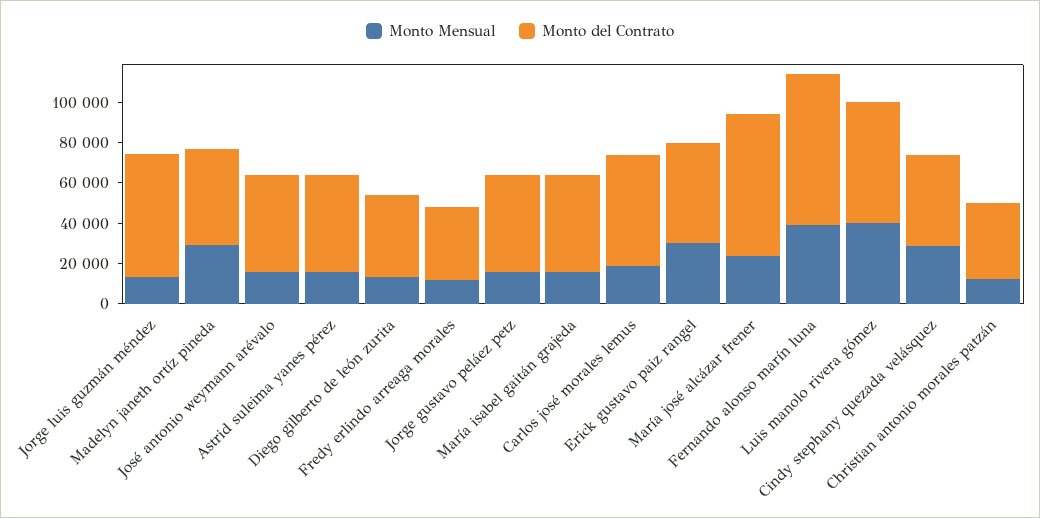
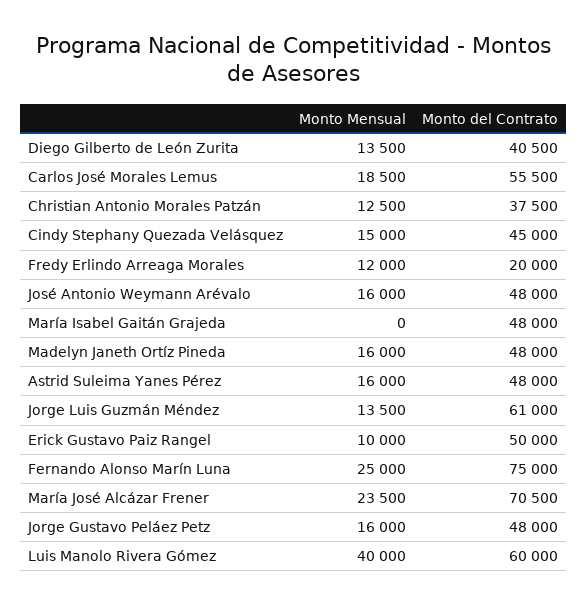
Monto Mensual, Madelyn janeth ortíz pineda: 30000 -> 16000
Monto del Contrato, Fredy erlindo arreaga morales: 35000 -> 20000
Monto Mensual, María isabel gaitán grajeda: 15000 -> 0
Monto Mensual, Erick gustavo paiz rangel: 30000 -> 10000
Monto Mensual, Fernando alonso marín luna: 40000 -> 25000
Monto Mensual, Cindy stephany quezada velásquez: 30000 -> 15000

